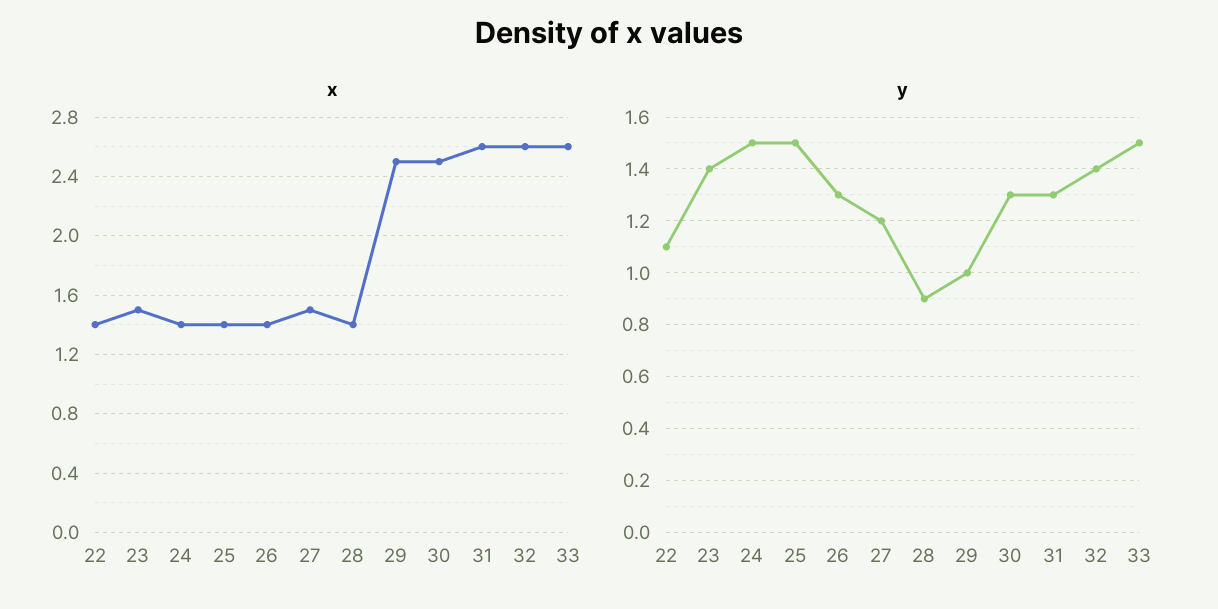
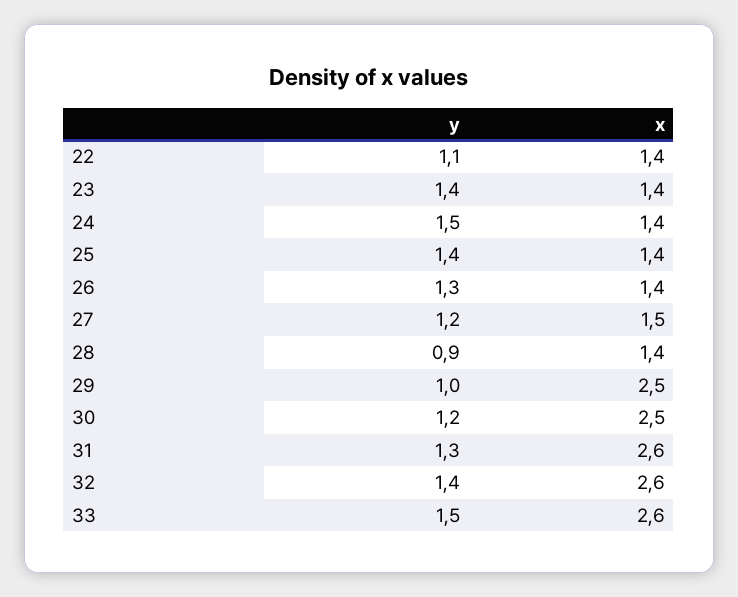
x, 23: 1.5 -> 1.4
y, 25: 1.5 -> 1.4
y, 30: 1.3 -> 1.2

